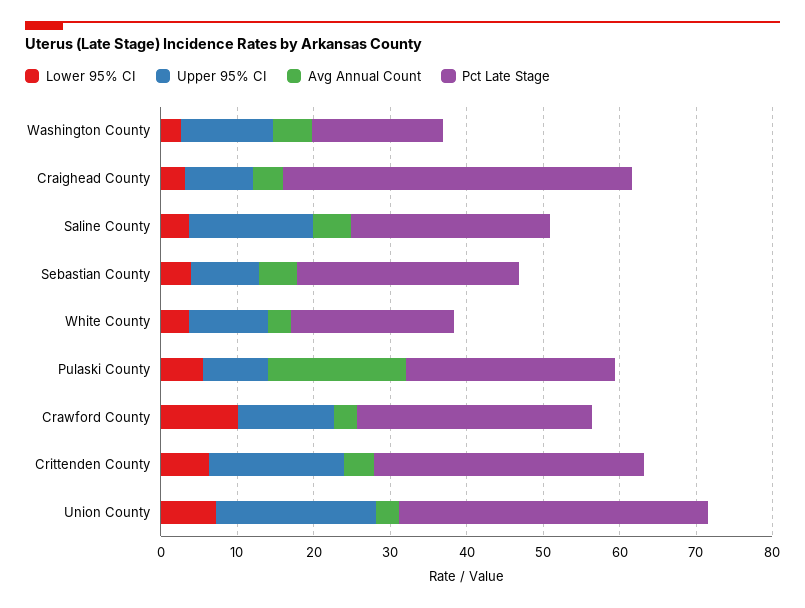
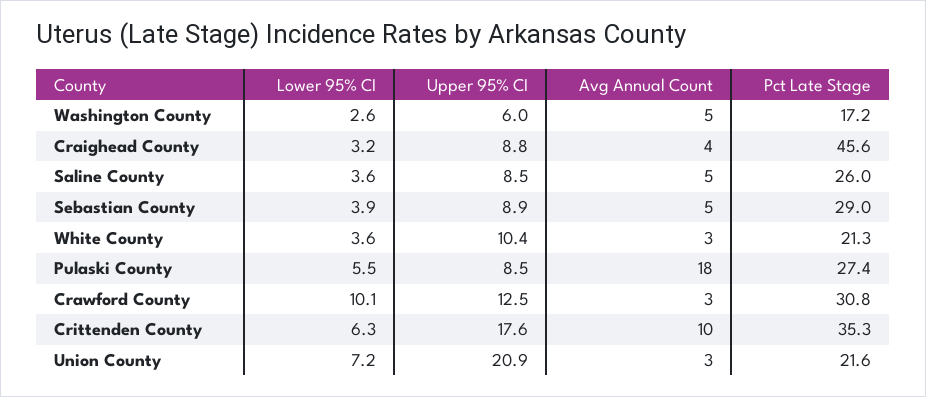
Upper 95% CI, Washington County: 12 -> 6
Upper 95% CI, Saline County: 16 -> 8.5
Avg Annual Count, Crittenden County: 4 -> 10
Pct Late Stage, Union County: 40 -> 21.6

